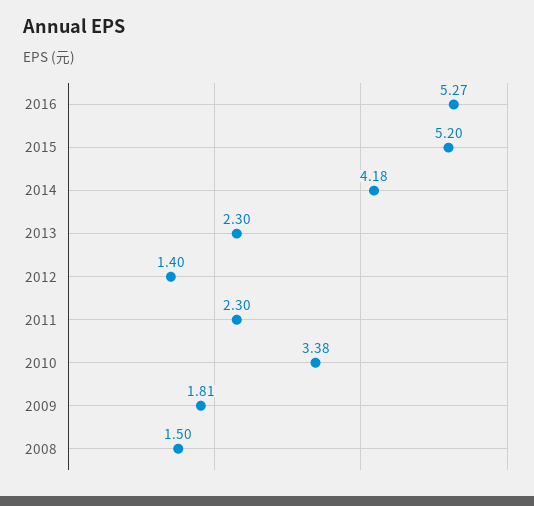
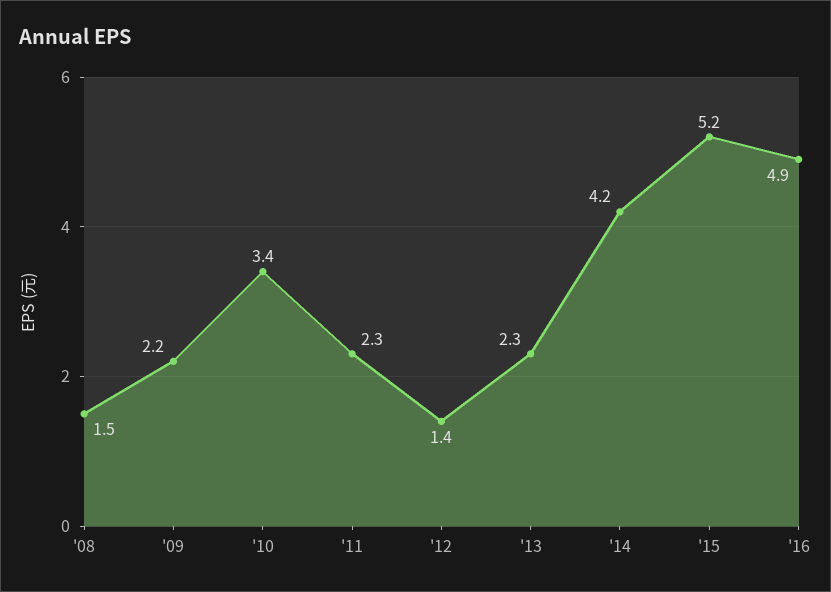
2016: 5.27 -> 4.9
2009: 1.81 -> 2.2

